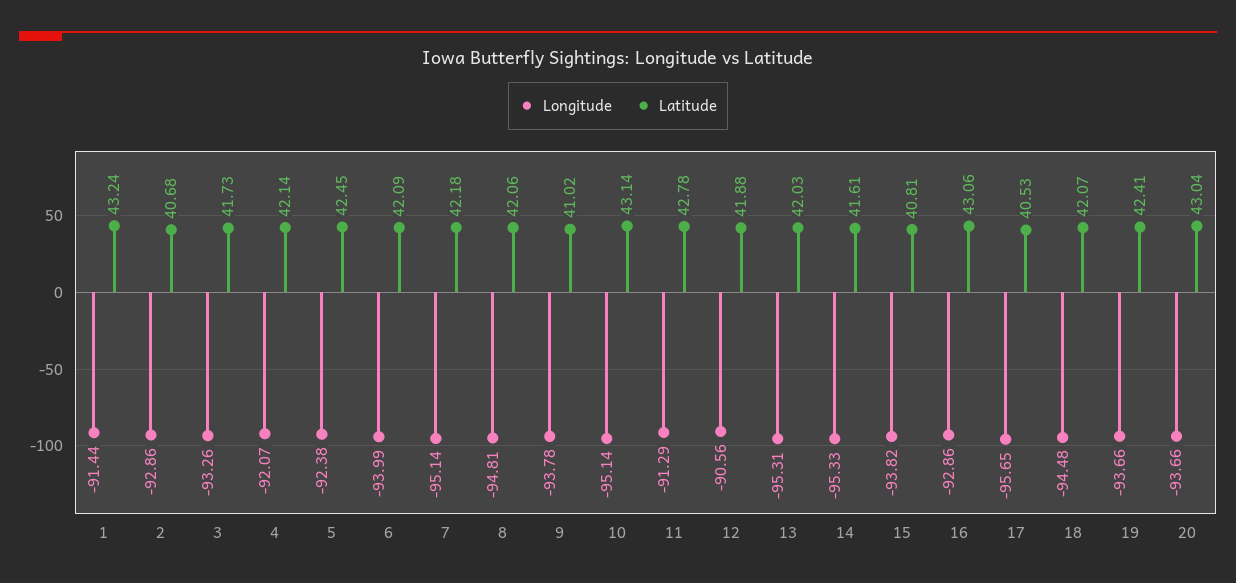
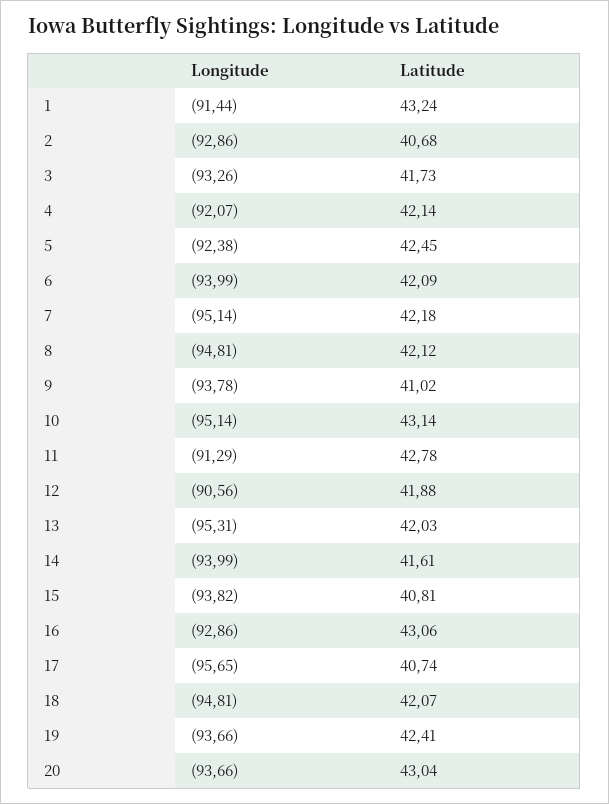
Latitude, 8: 42.06 -> 42.12
Longitude, 14: -95.33 -> -93.99
Latitude, 17: 40.53 -> 40.74
Longitude, 18: -94.48 -> -94.81

